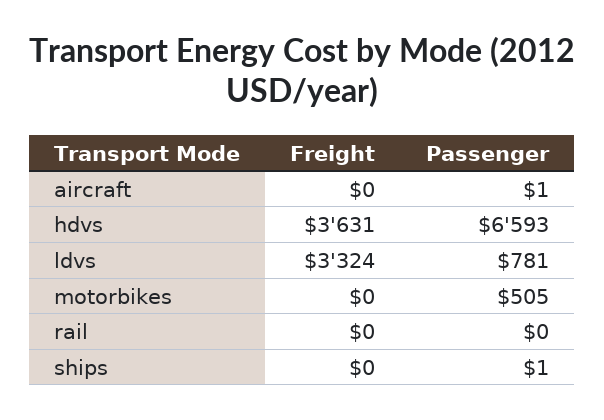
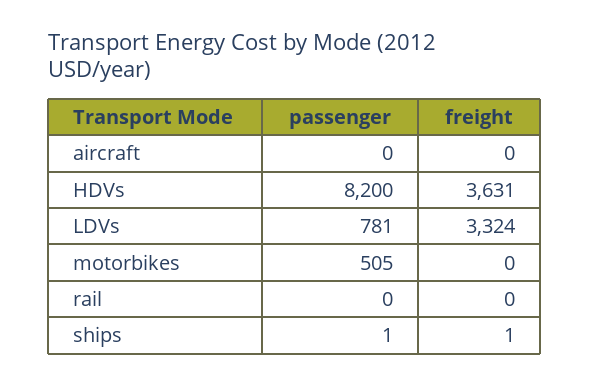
Passenger, aircraft: 1 -> 0
Passenger, hdvs: 6593 -> 8200
Freight, ships: 0 -> 1

